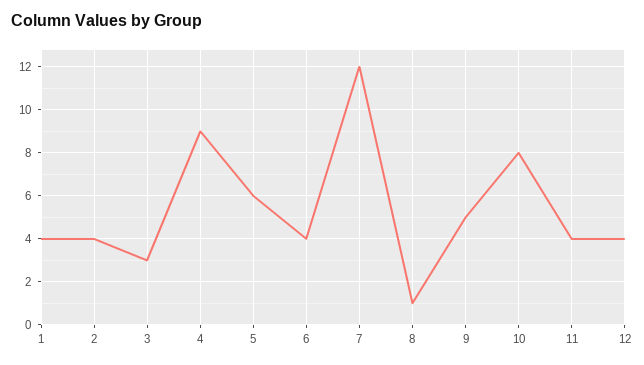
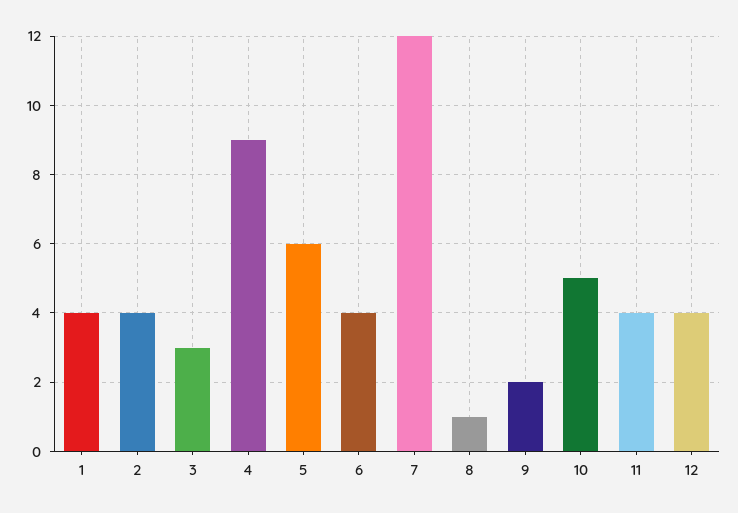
9: 5 -> 2
10: 8 -> 5

